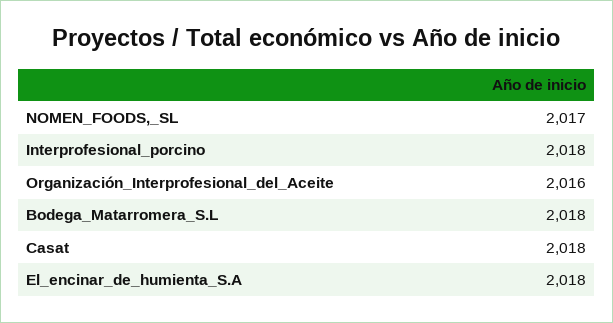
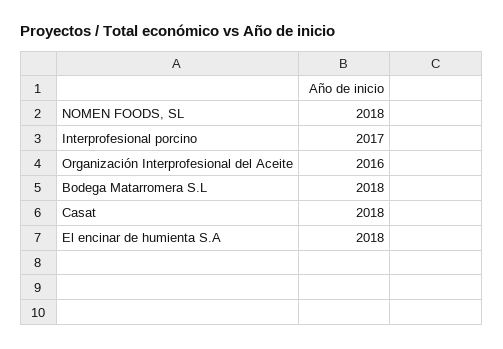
NOMEN_FOODS,_SL: 2017 -> 2018
Interprofesional_porcino: 2018 -> 2017

